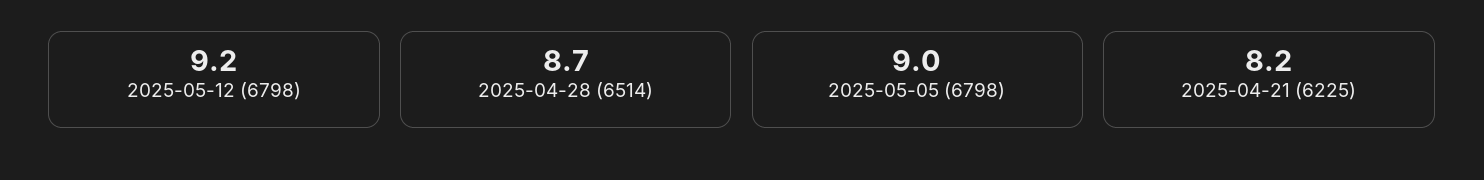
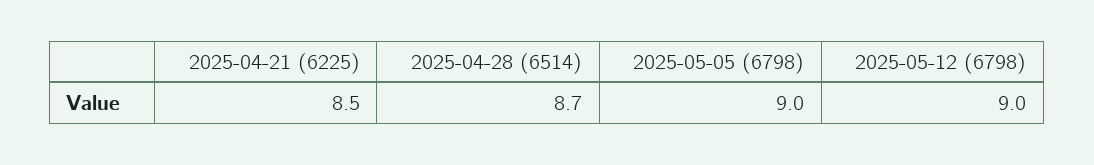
2025-05-12 (6798): 9.2 -> 9
2025-04-21 (6225): 8.2 -> 8.5

